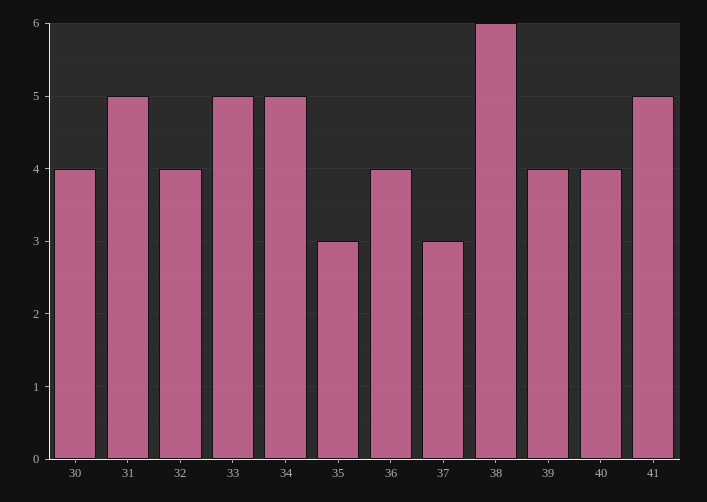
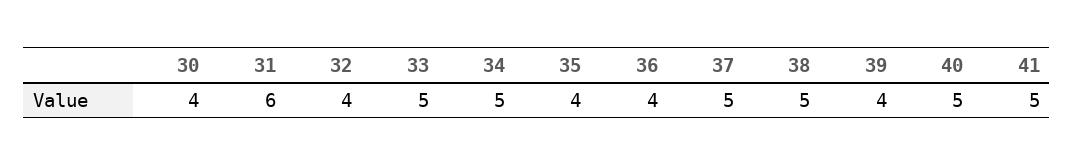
31: 5 -> 6
35: 3 -> 4
37: 3 -> 5
38: 6 -> 5
40: 4 -> 5

